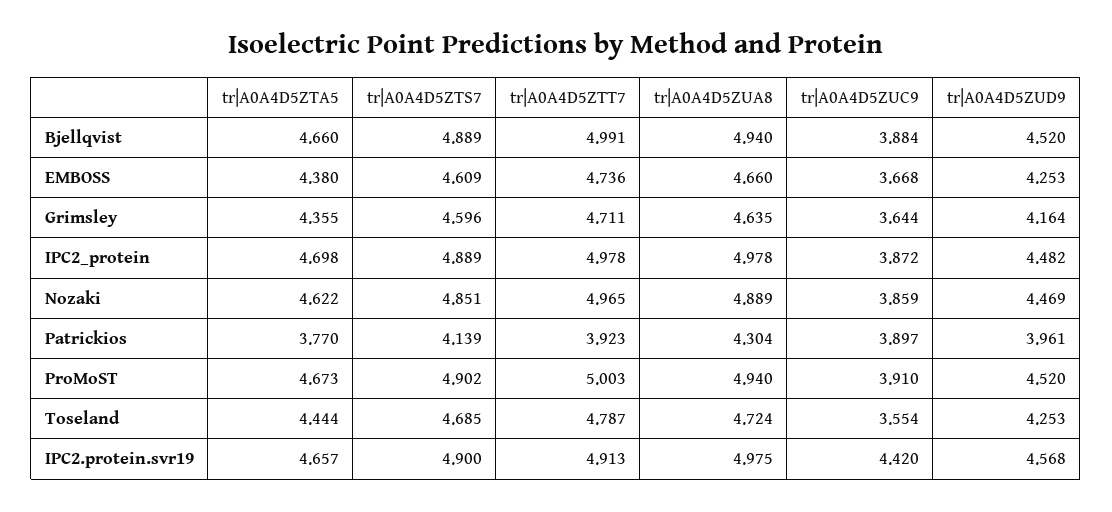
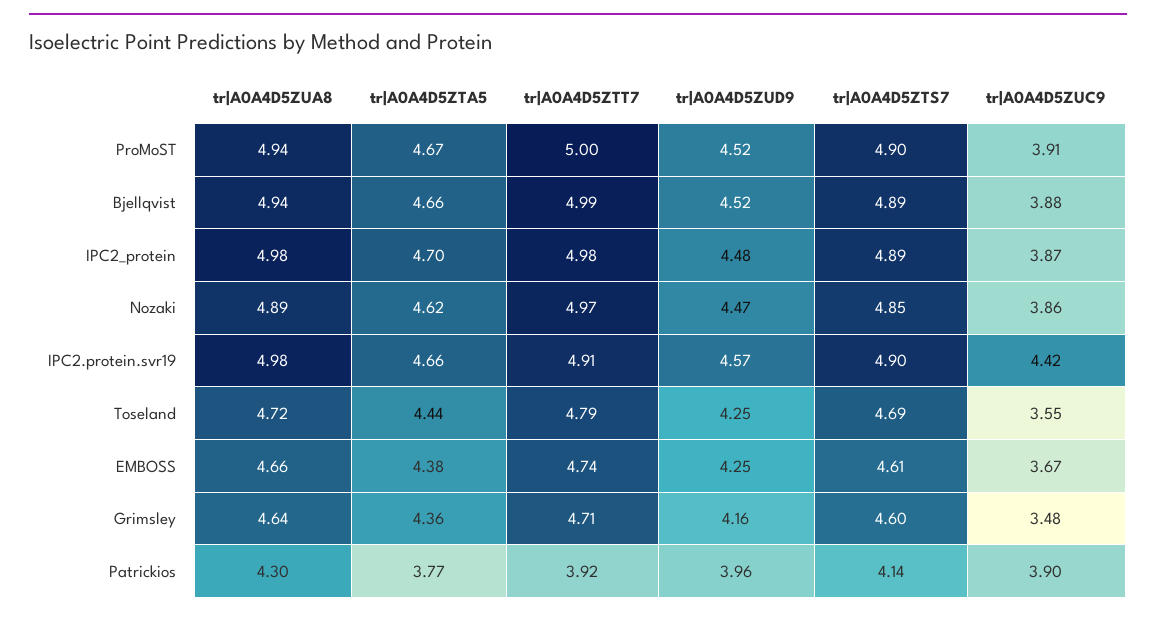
tr|A0A4D5ZUC9, Grimsley: 3.644 -> 3.48

